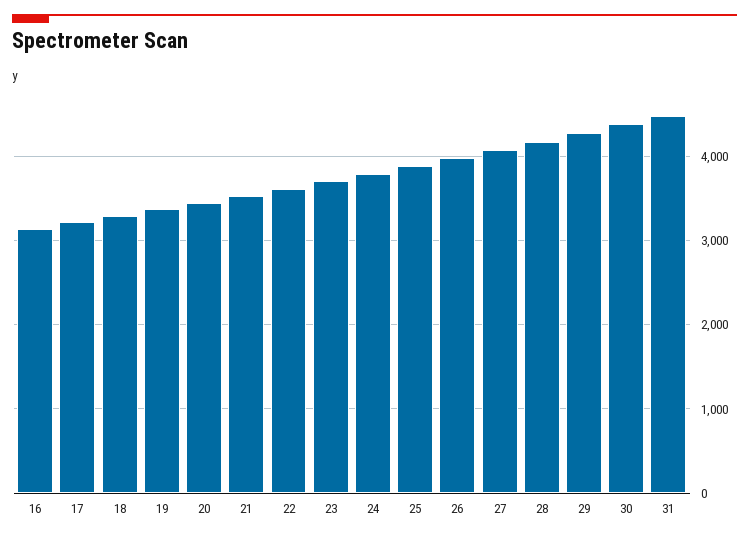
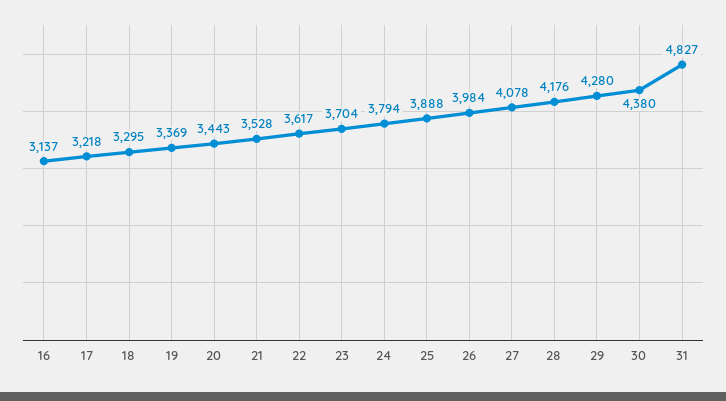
31: 4500 -> 4827

